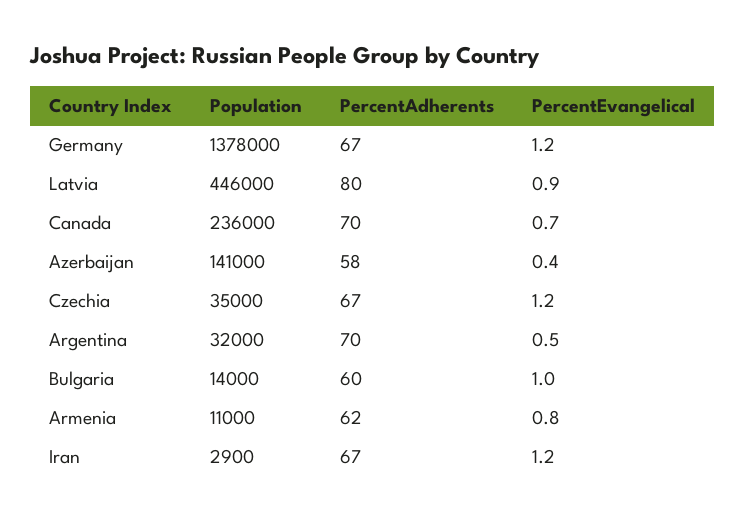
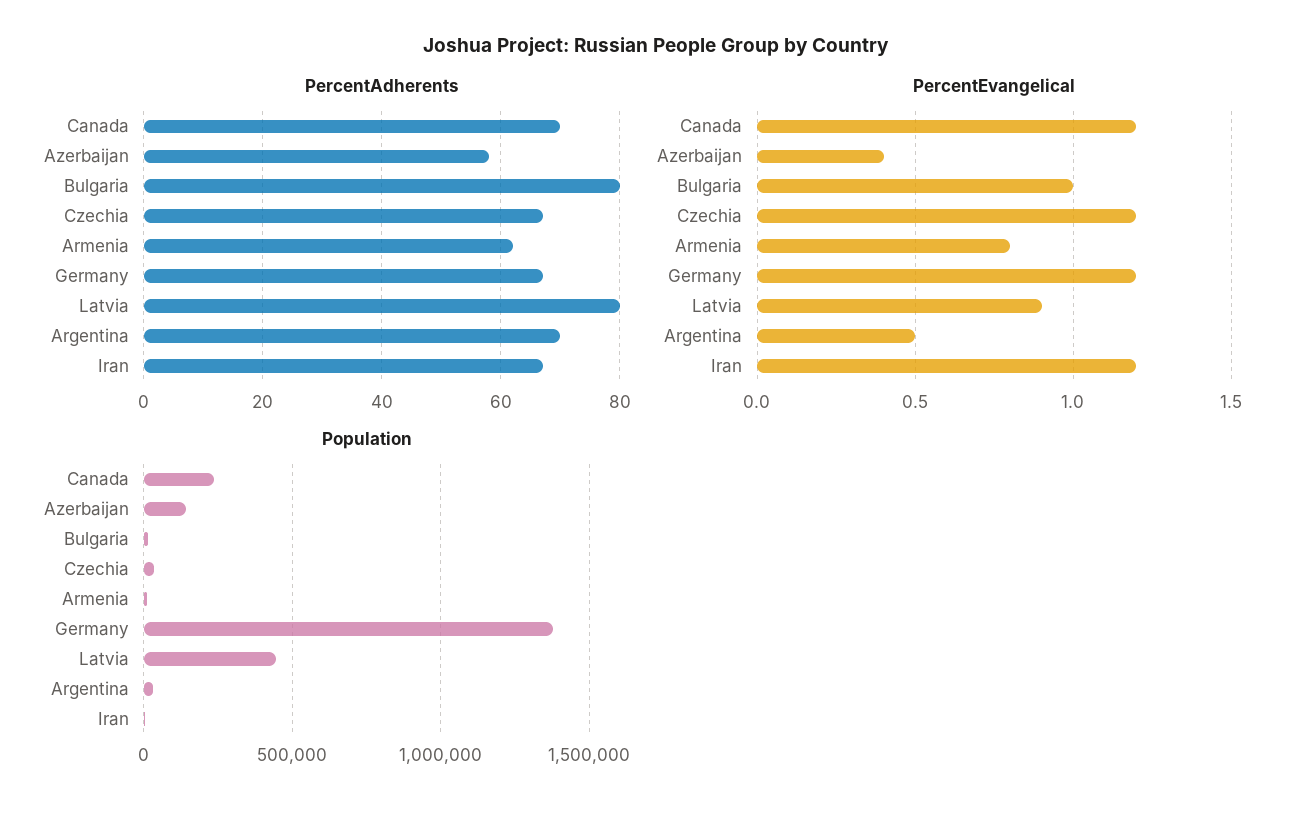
PercentEvangelical, Canada: 0.7 -> 1.2
PercentAdherents, Bulgaria: 60 -> 80

